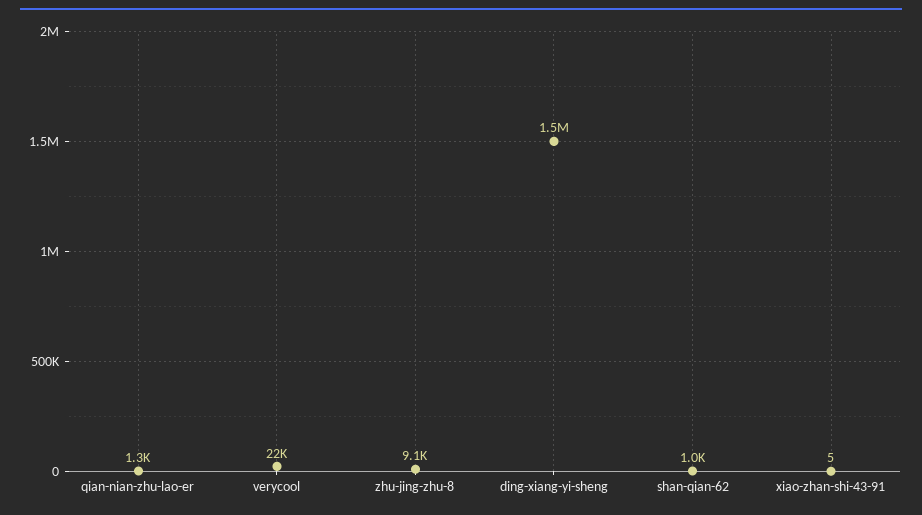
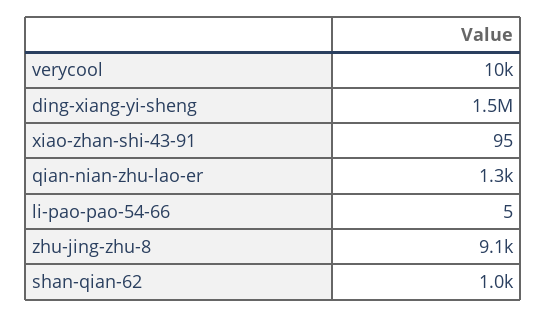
verycool: 22000 -> 10000
xiao-zhan-shi-43-91: 5 -> 95
li-pao-pao-54-66: none -> 5

